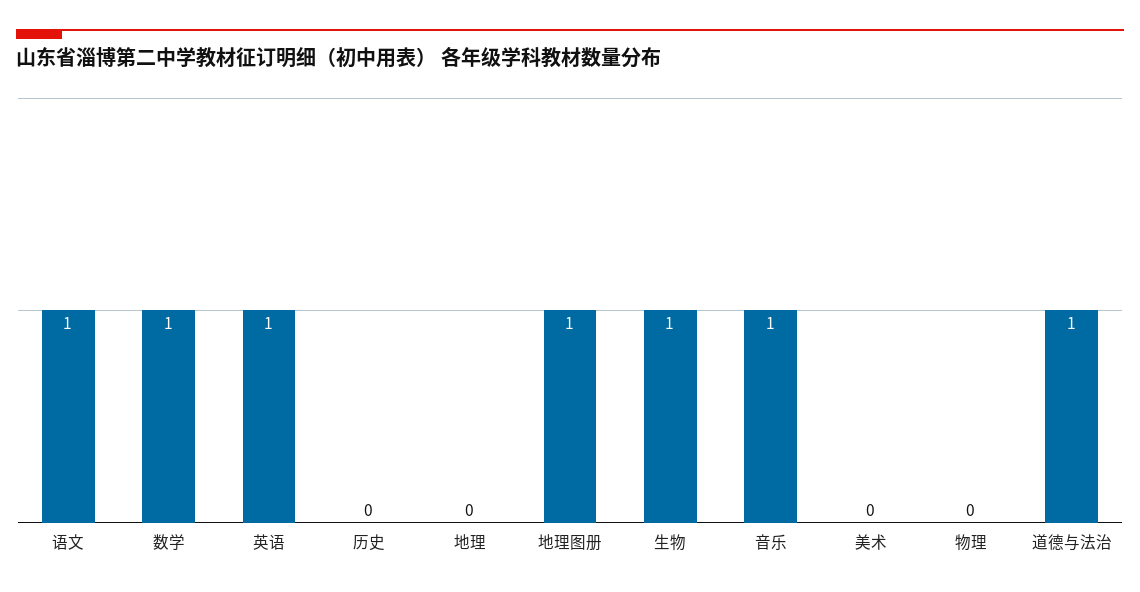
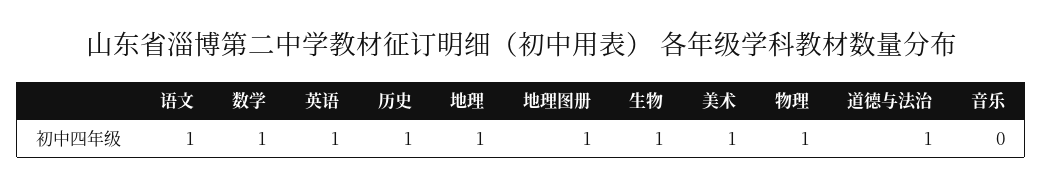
历史: 0 -> 1
地理: 0 -> 1
音乐: 1 -> 0
美术: 0 -> 1
物理: 0 -> 1

